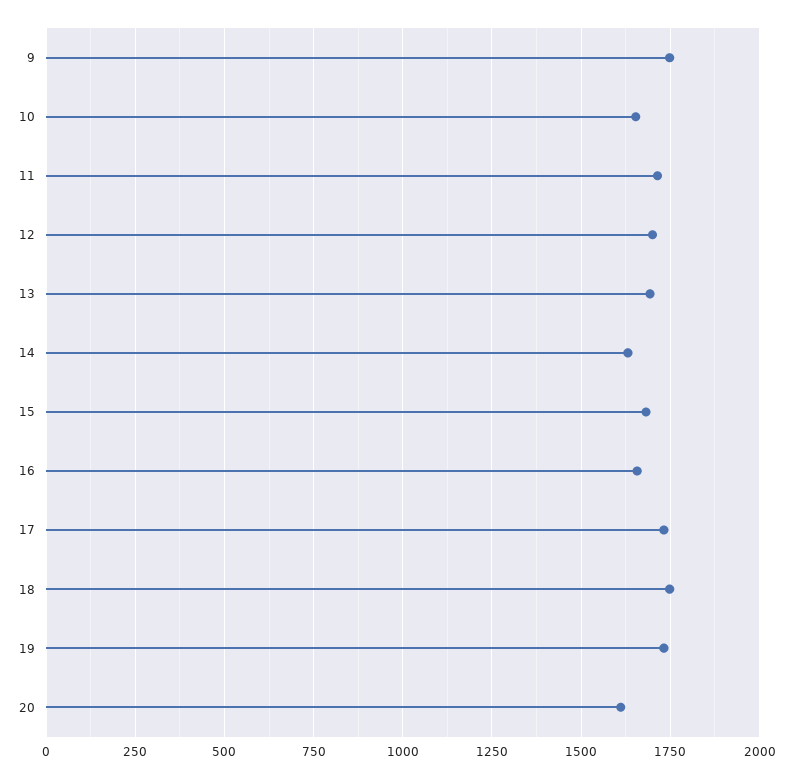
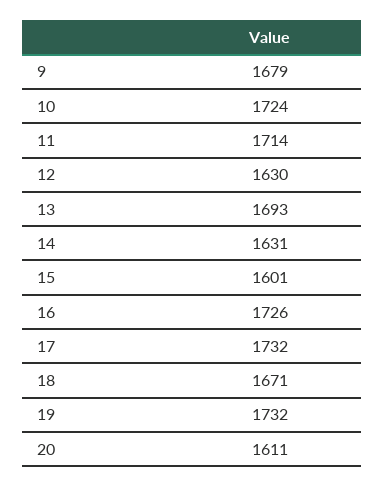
9: 1750 -> 1679
10: 1650 -> 1724
12: 1700 -> 1630
15: 1675 -> 1601
16: 1650 -> 1726
18: 1750 -> 1671

